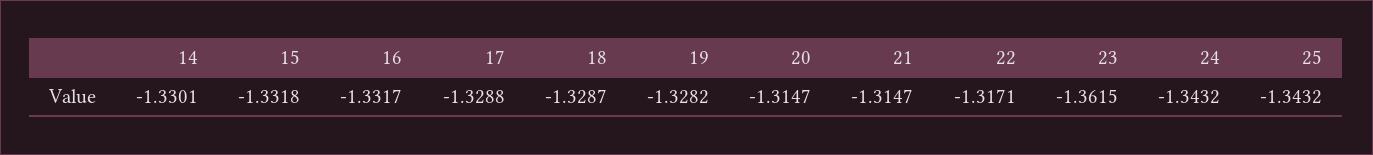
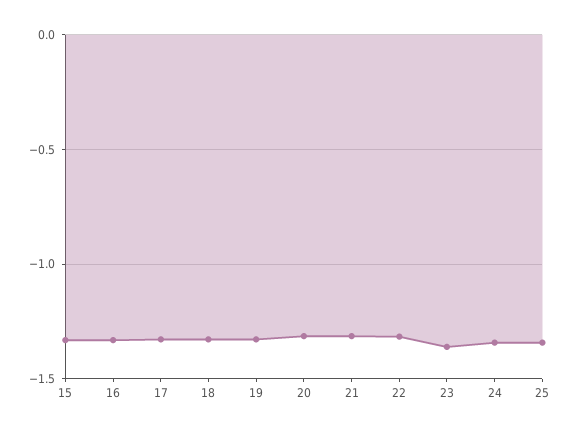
14: -1.3301 -> none

